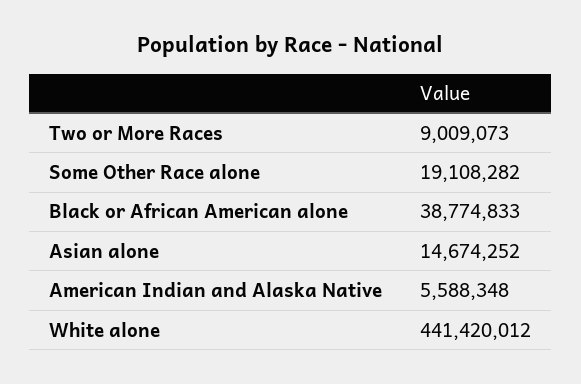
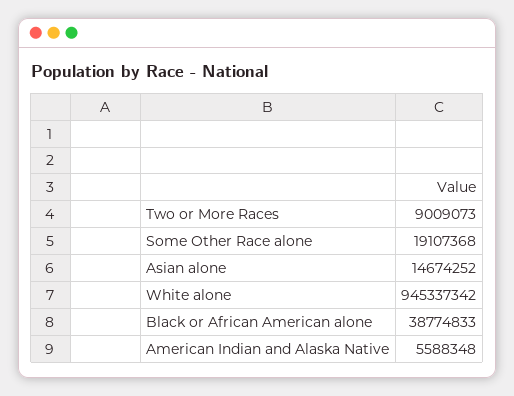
Some Other Race alone: 19108282 -> 19107368
White alone: 441420012 -> 945337342

